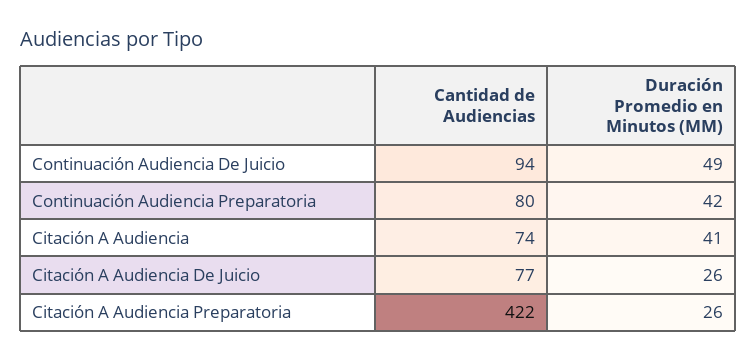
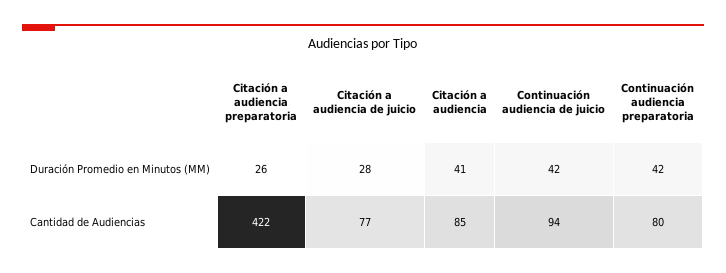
Duración Promedio en Minutos (MM), Continuación Audiencia De Juicio: 49 -> 42
Cantidad de Audiencias, Citación A Audiencia: 74 -> 85
Duración Promedio en Minutos (MM), Citación A Audiencia De Juicio: 26 -> 28

